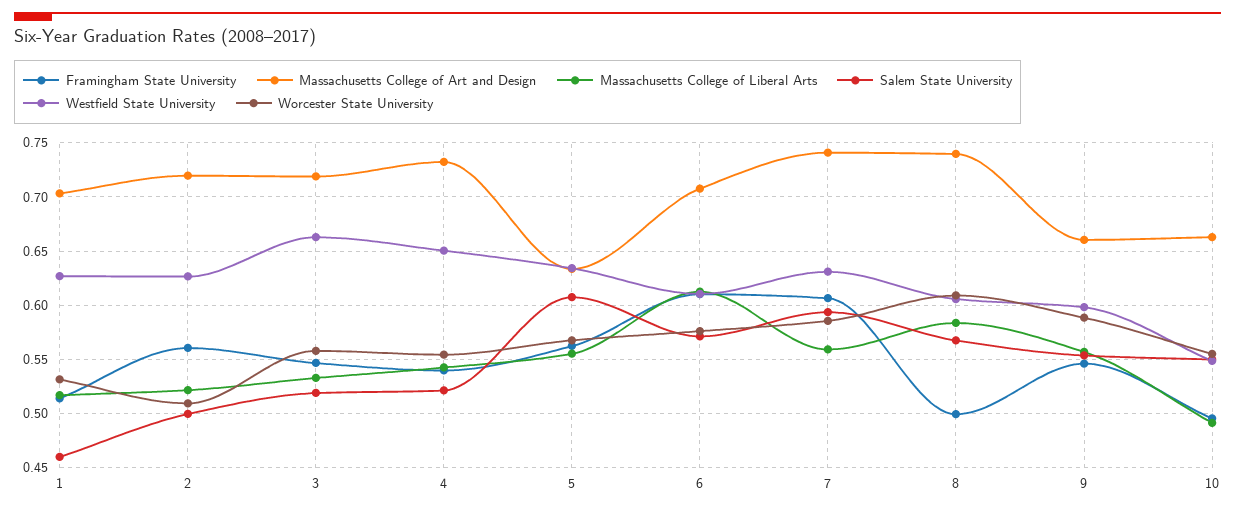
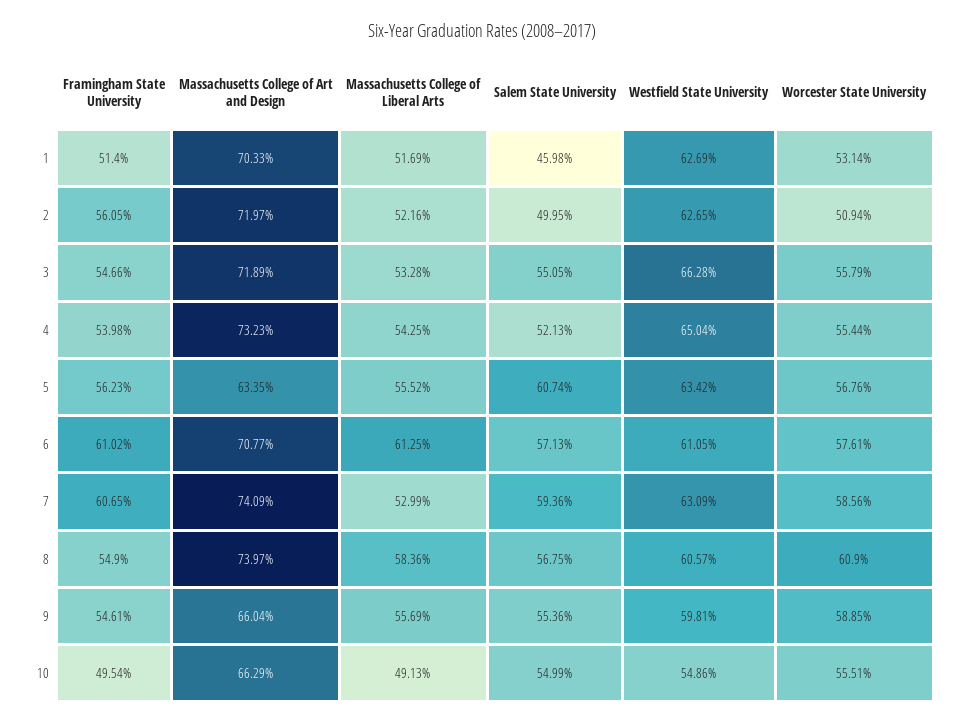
Salem State University, 3: 0.52 -> 0.5505
Massachusetts College of Liberal Arts, 7: 0.56 -> 0.5299
Framingham State University, 8: 0.5 -> 0.549

